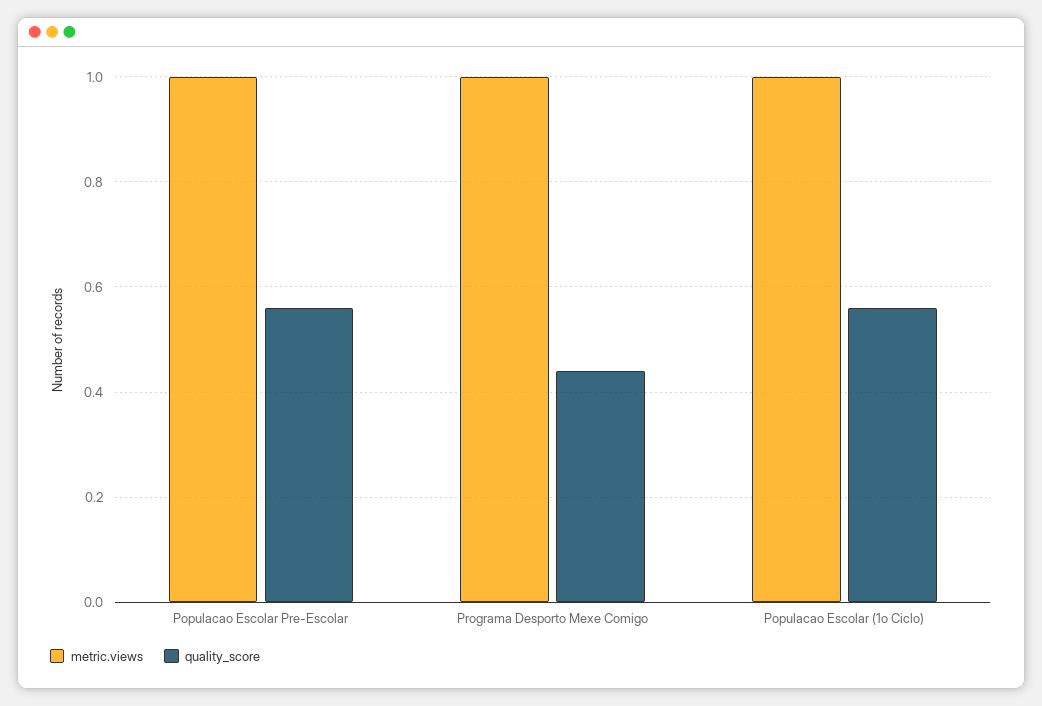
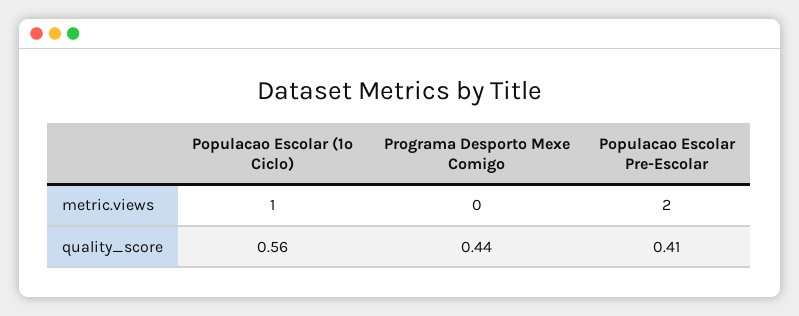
metric.views, Populacao Escolar Pre-Escolar: 1 -> 2
quality_score, Populacao Escolar Pre-Escolar: 0.55 -> 0.41
metric.views, Programa Desporto Mexe Comigo: 1 -> 0

